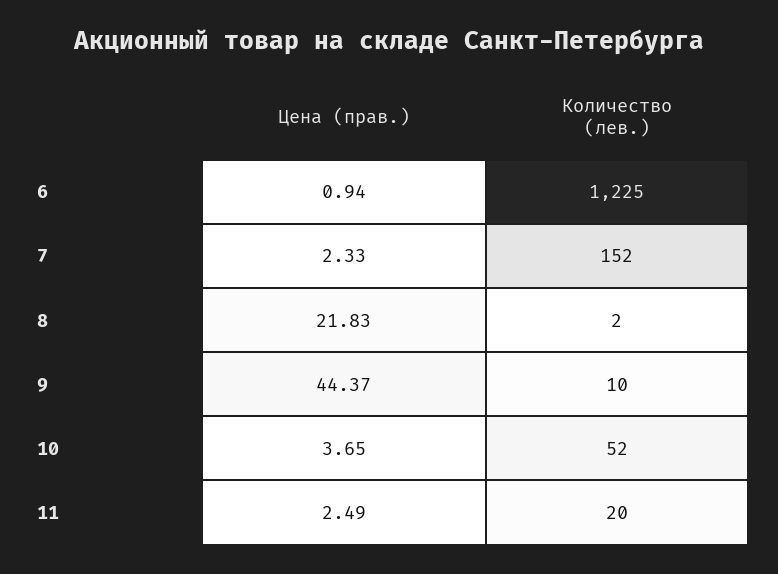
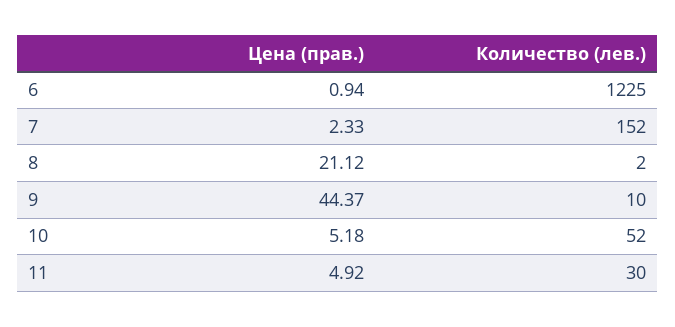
Цена (прав.), 8: 21.83 -> 21.12
Цена (прав.), 10: 3.65 -> 5.18
Цена (прав.), 11: 2.49 -> 4.92
Количество (лев.), 11: 20 -> 30

